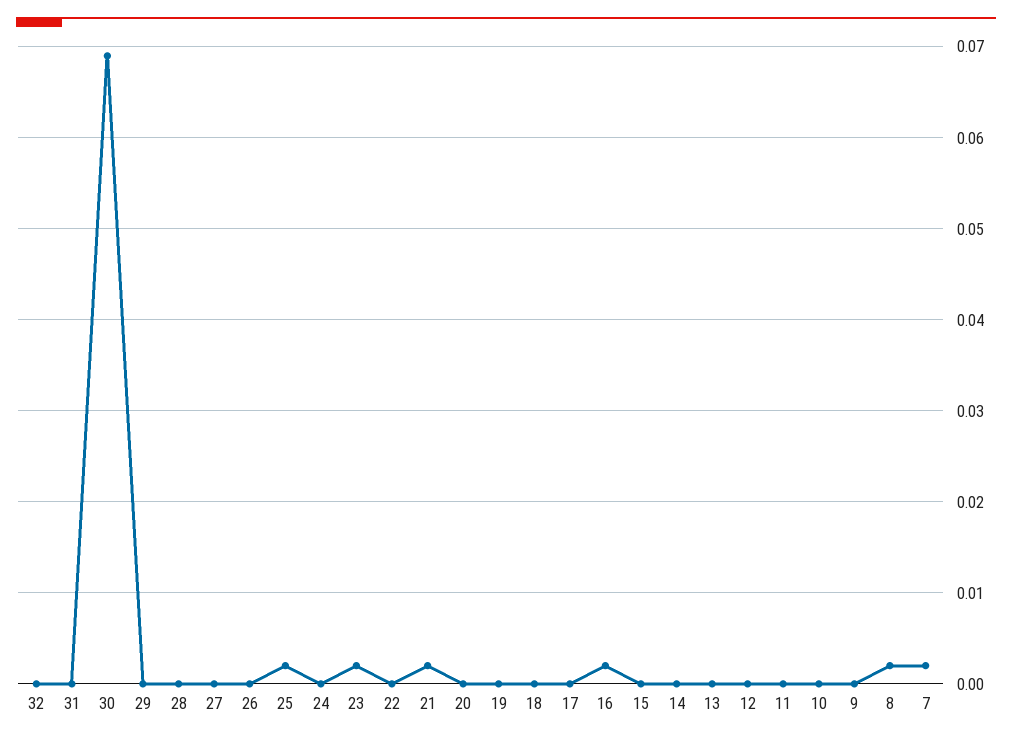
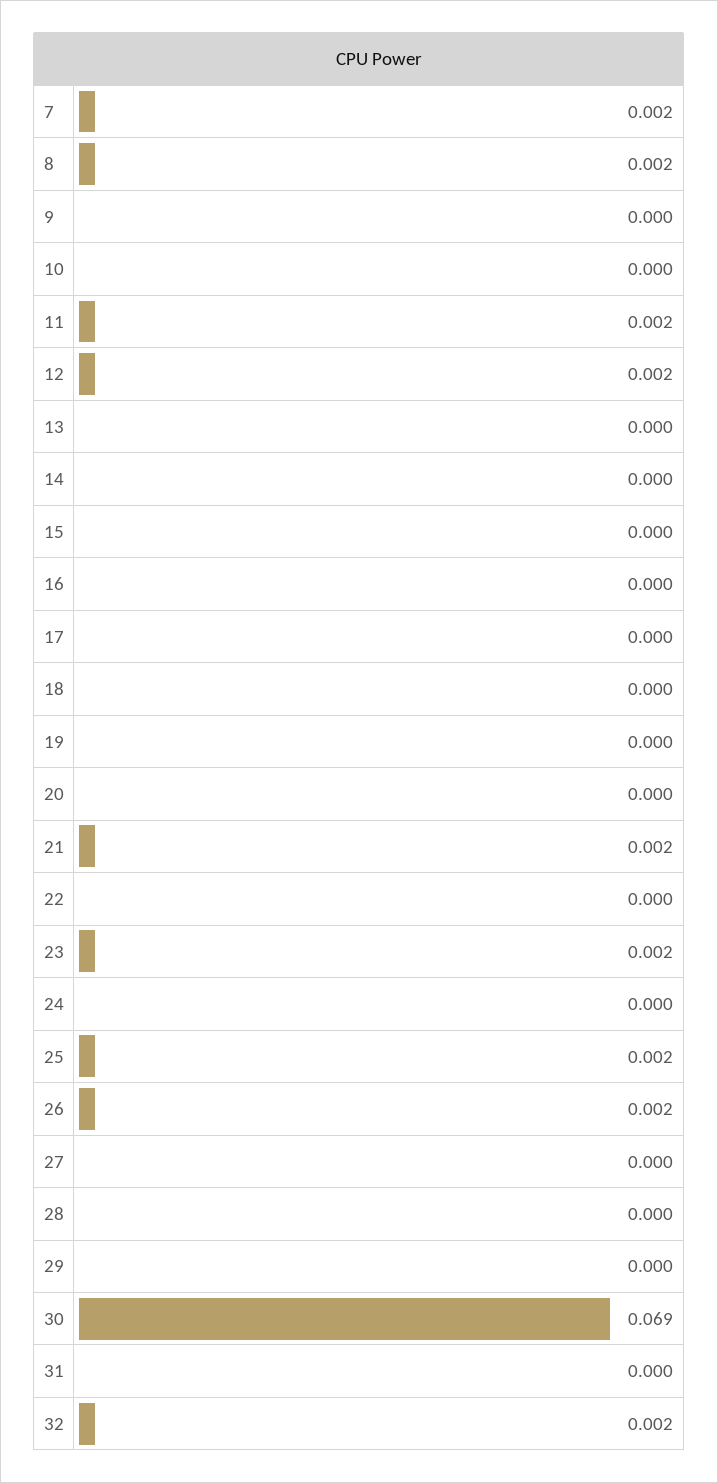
32: 0 -> 0.002
26: 0 -> 0.002
16: 0.002 -> 0
12: 0 -> 0.002
11: 0 -> 0.002

